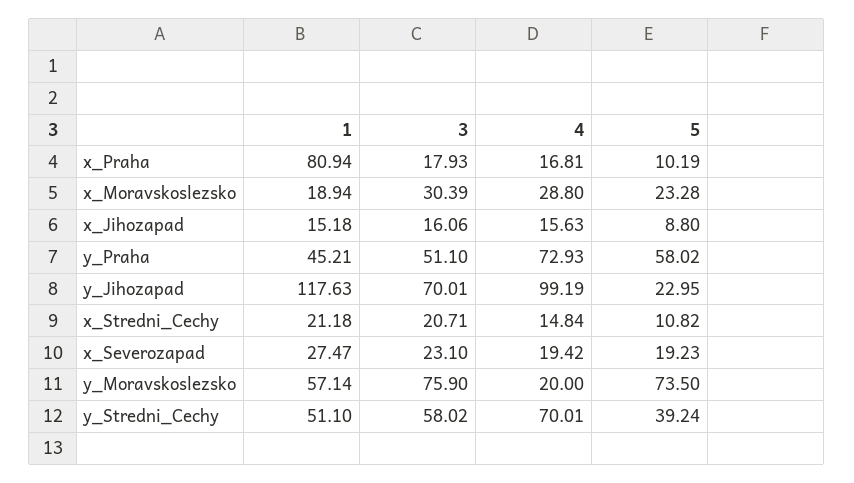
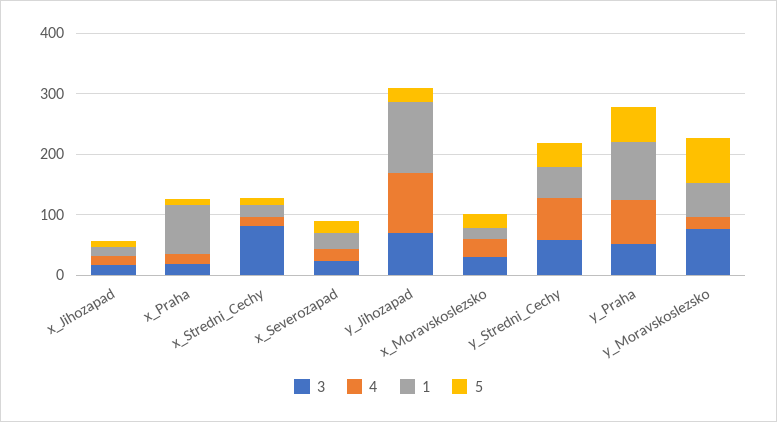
1, y_Praha: 45.21 -> 100
3, x_Stredni_Cechy: 20.71 -> 80

